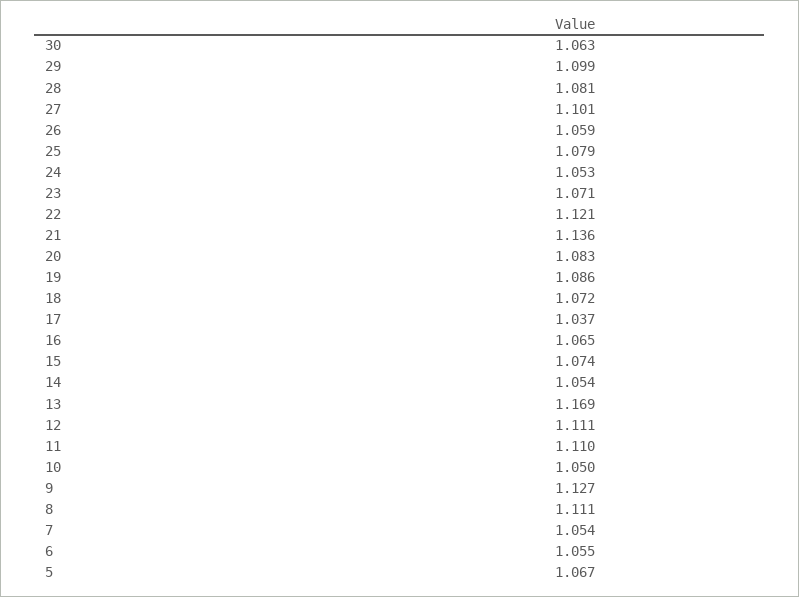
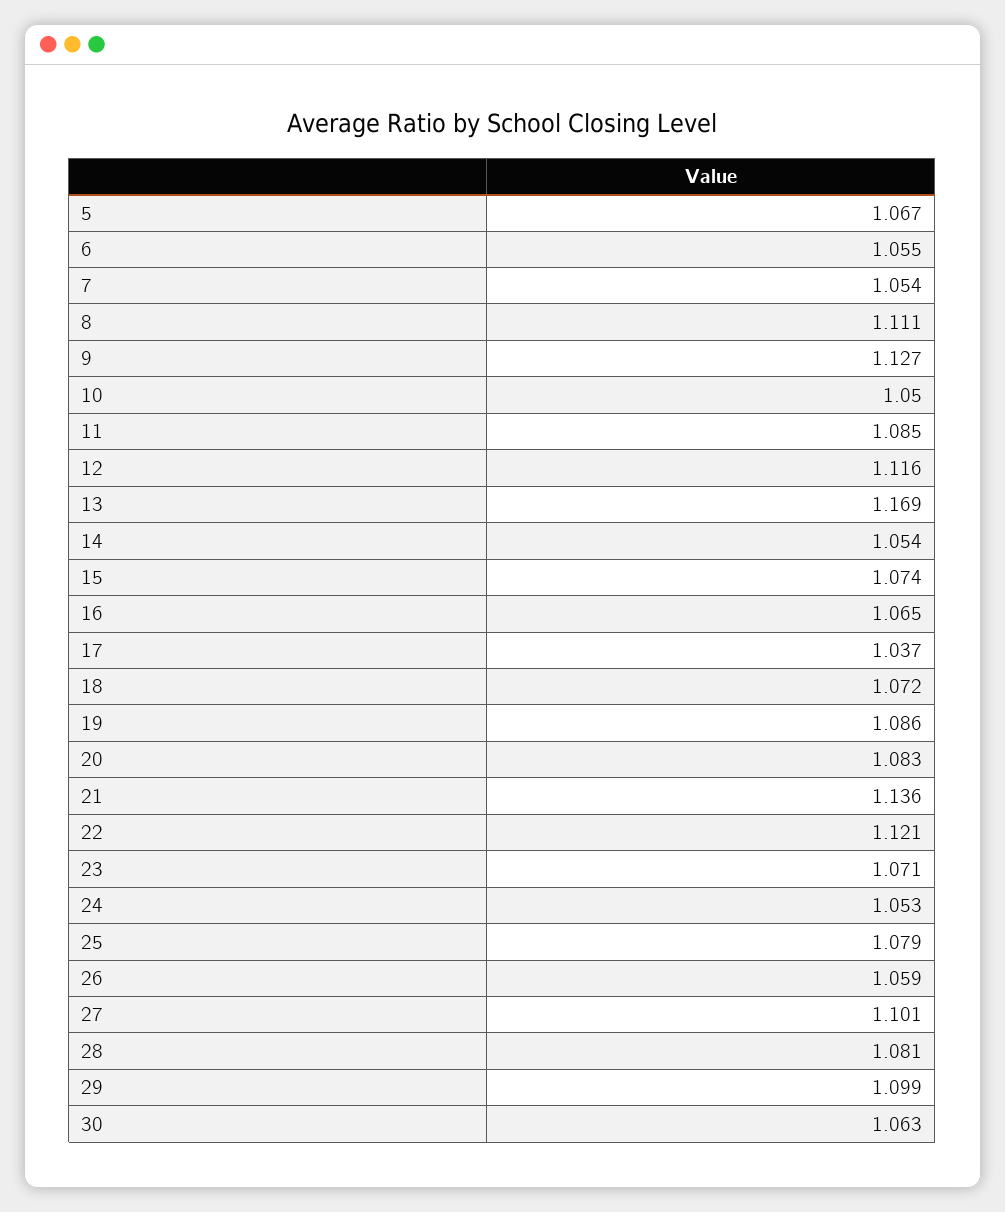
12: 1.111 -> 1.116
11: 1.11 -> 1.085

